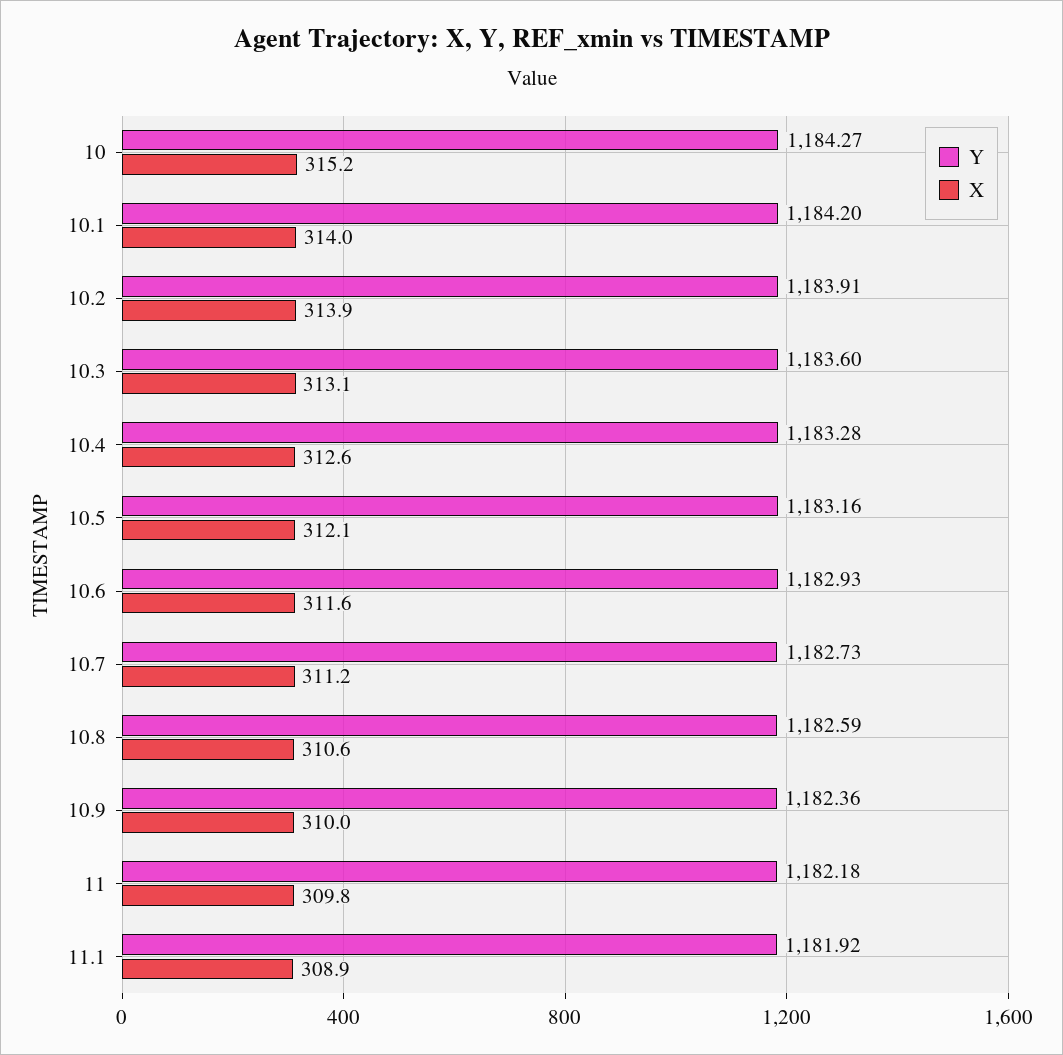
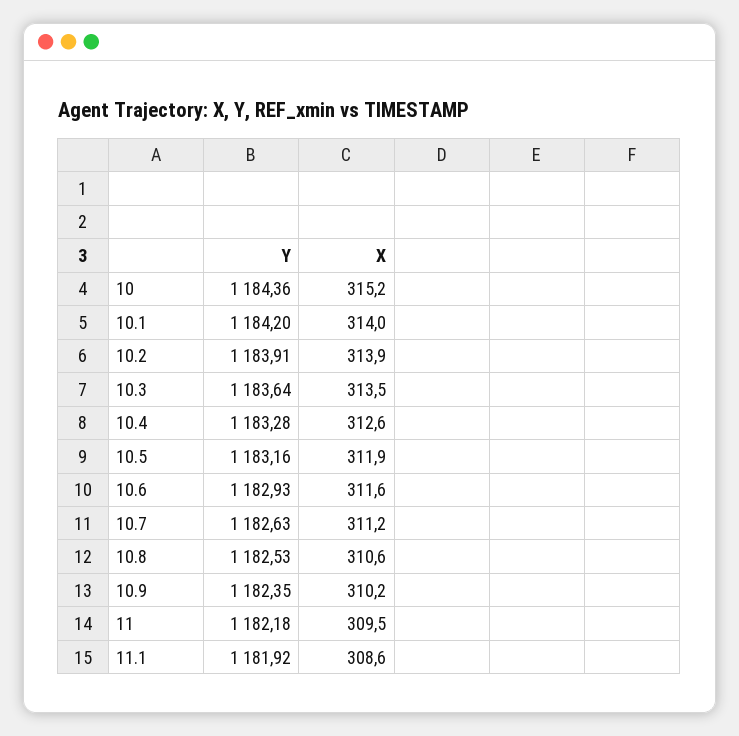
Y, 10: 1184.27 -> 1184.36
Y, 10.3: 1183.6 -> 1183.64
X, 10.3: 313.1 -> 313.5
X, 10.5: 312.1 -> 311.9
Y, 10.7: 1182.73 -> 1182.63
Y, 10.8: 1182.59 -> 1182.53
Y, 10.9: 1182.36 -> 1182.35
X, 10.9: 310 -> 310.2
X, 11: 309.8 -> 309.5
X, 11.1: 308.9 -> 308.6

